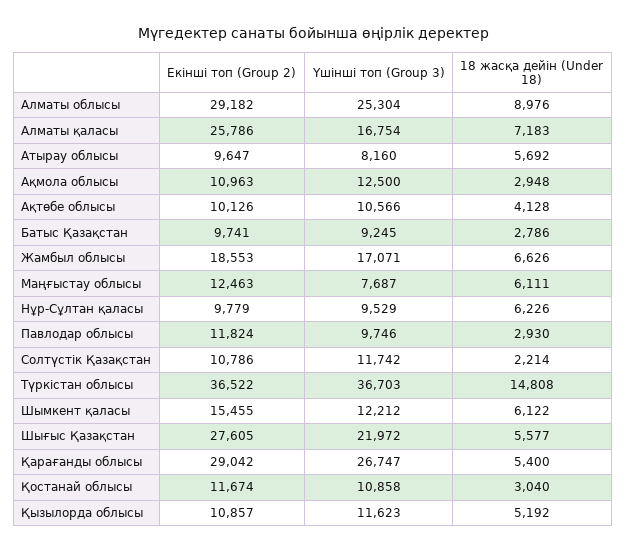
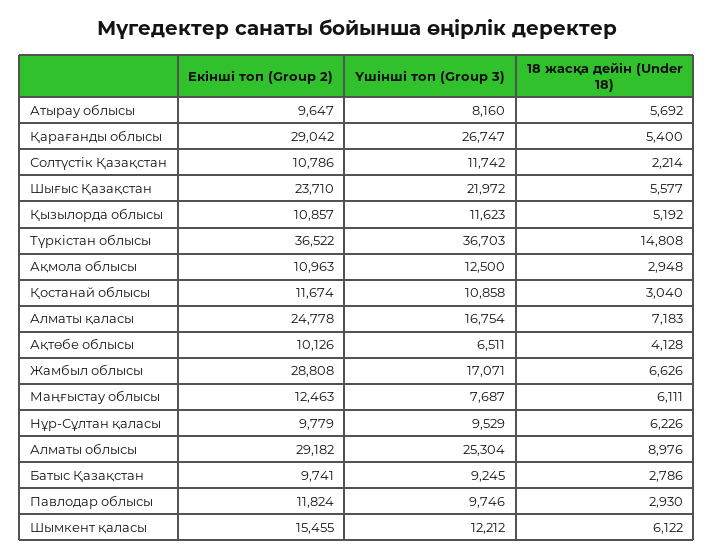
Екінші топ (Group 2), Алматы қаласы: 25786 -> 24778
Үшінші топ (Group 3), Ақтөбе облысы: 10566 -> 6511
Екінші топ (Group 2), Жамбыл облысы: 18553 -> 28808
Екінші топ (Group 2), Шығыс Қазақстан: 27605 -> 23710

